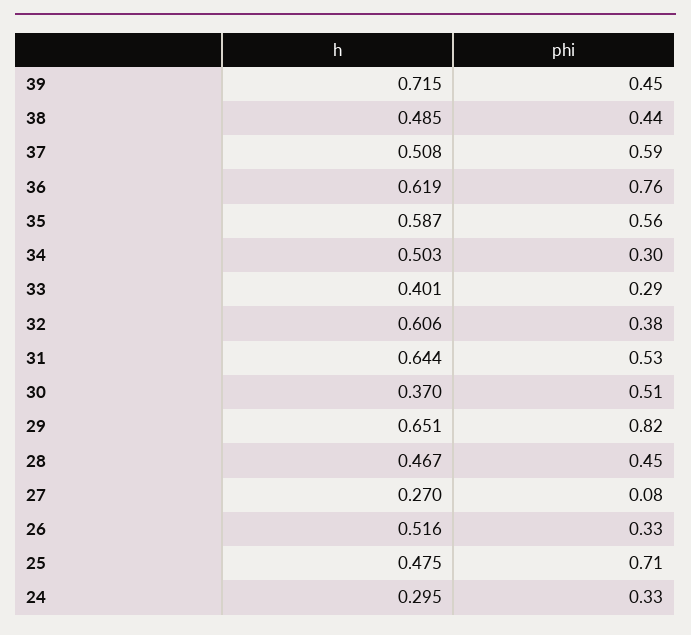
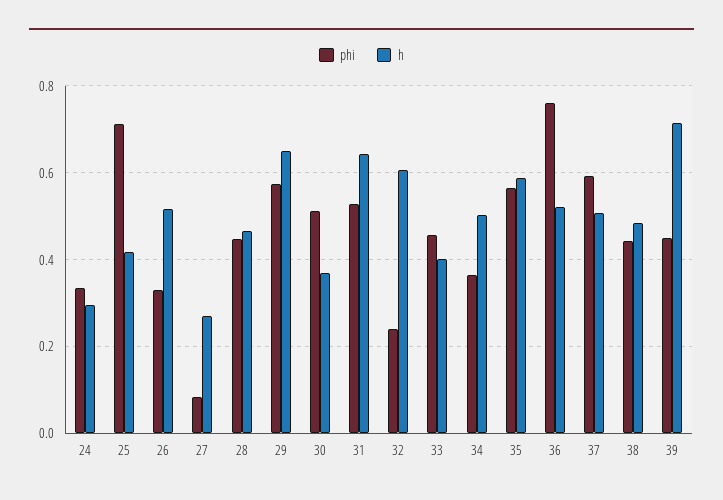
h, 36: 0.619 -> 0.52
phi, 34: 0.3 -> 0.36
phi, 33: 0.29 -> 0.46
phi, 32: 0.38 -> 0.24
phi, 29: 0.82 -> 0.58
h, 25: 0.475 -> 0.42

